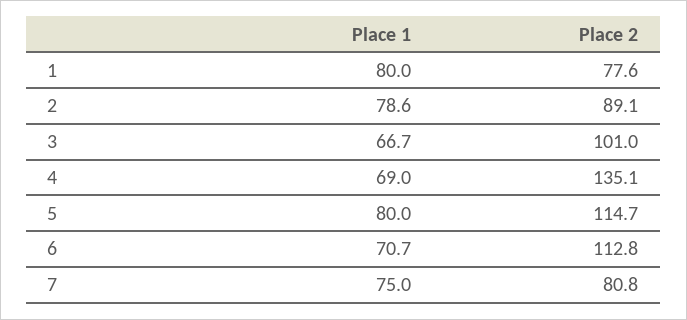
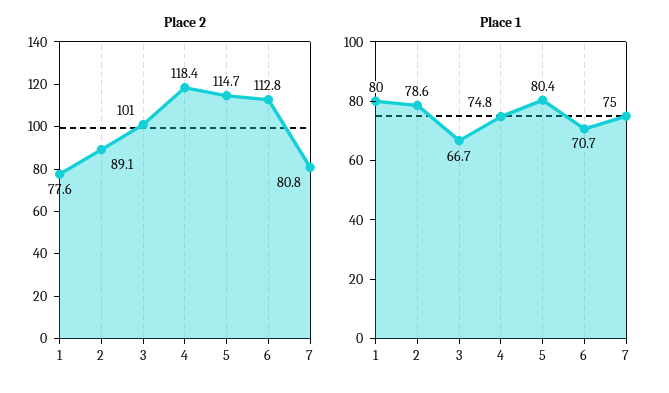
Place 1, 4: 69 -> 74.8
Place 2, 4: 135.1 -> 118.4
Place 1, 5: 80 -> 80.4

